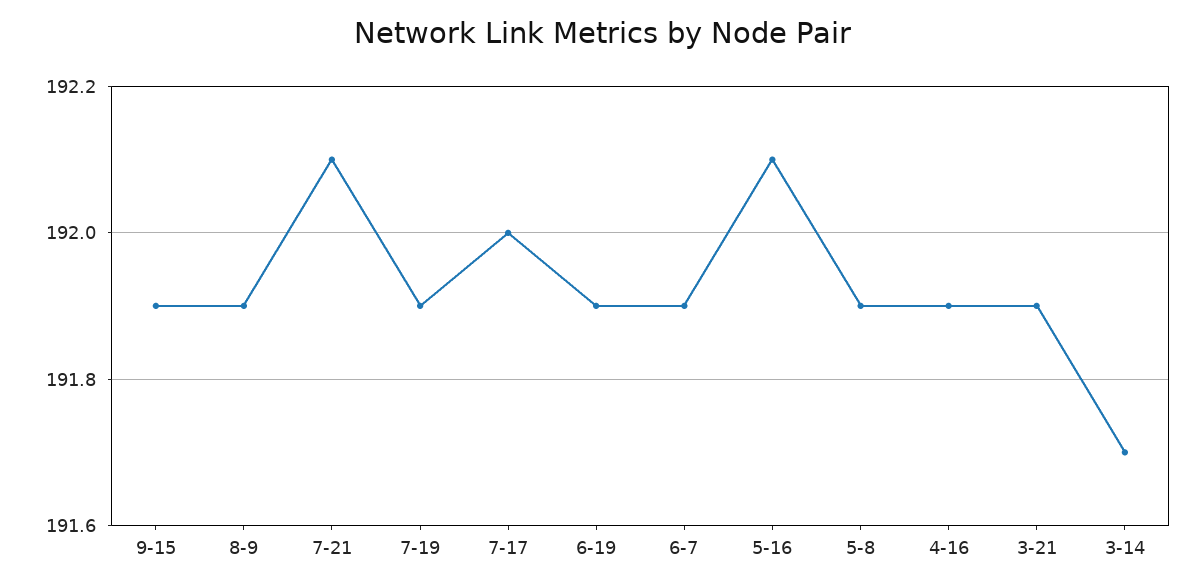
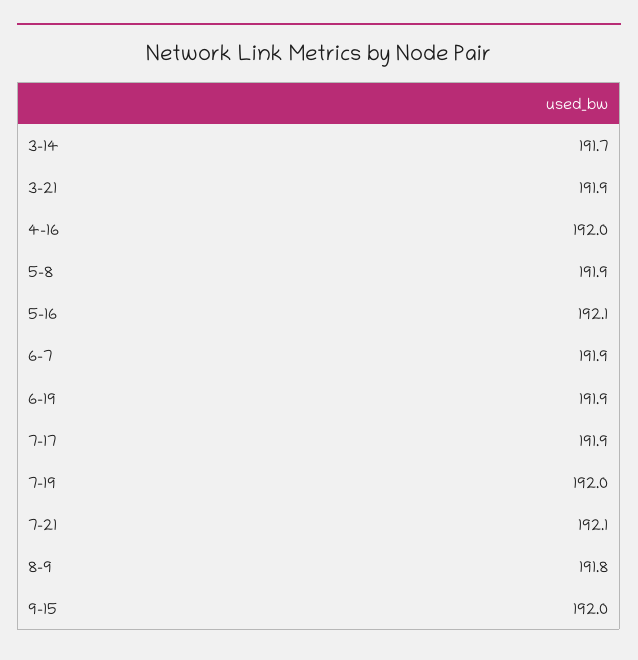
9-15: 191.9 -> 192
8-9: 191.9 -> 191.8
7-19: 191.9 -> 192
7-17: 192 -> 191.9
4-16: 191.9 -> 192

